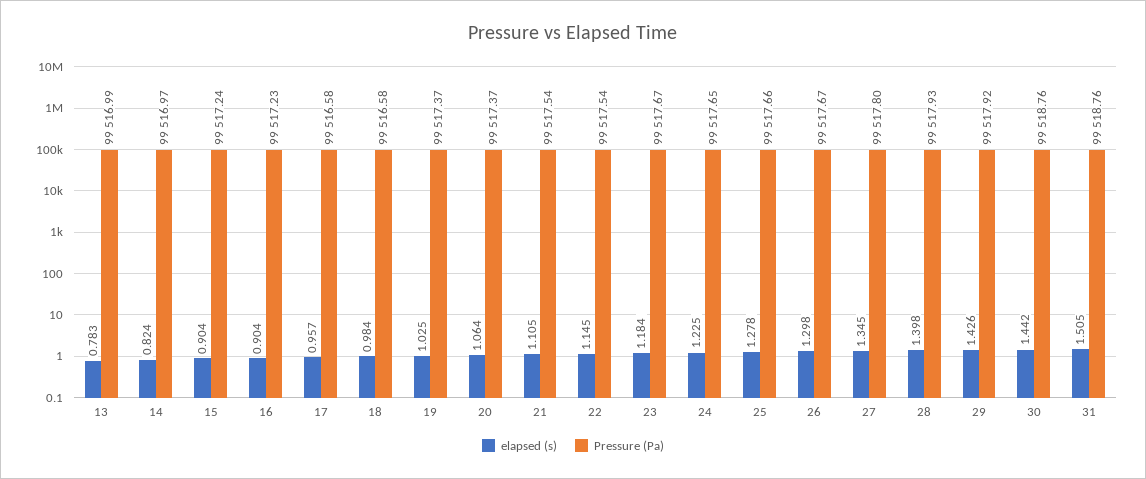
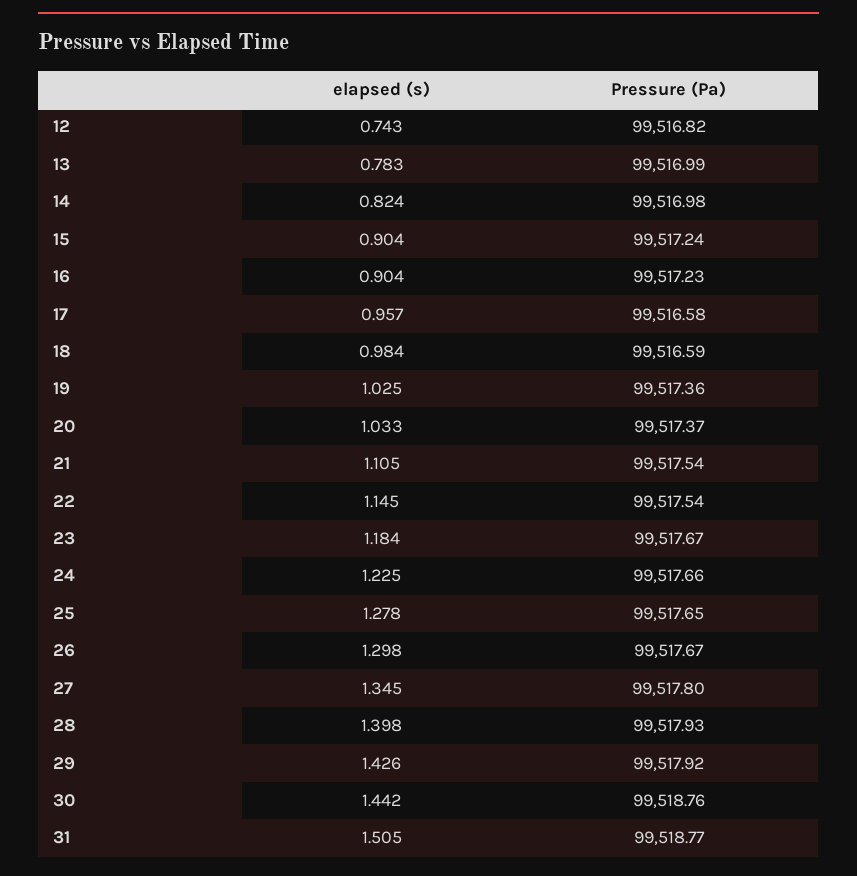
Pressure (Pa), 14: 99516.97 -> 99516.98
Pressure (Pa), 18: 99516.58 -> 99516.59
Pressure (Pa), 19: 99517.37 -> 99517.36
elapsed (s), 20: 1.064 -> 1.033
Pressure (Pa), 24: 99517.65 -> 99517.66
Pressure (Pa), 25: 99517.66 -> 99517.65
Pressure (Pa), 31: 99518.76 -> 99518.77
elapsed (s), 12: none -> 0.743
Pressure (Pa), 12: none -> 99516.82

